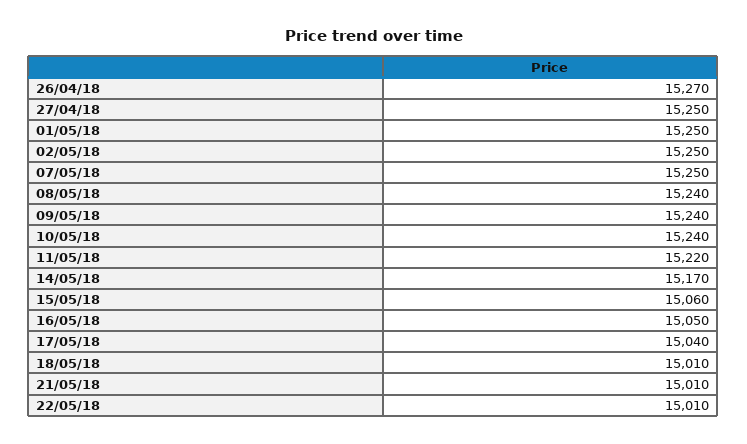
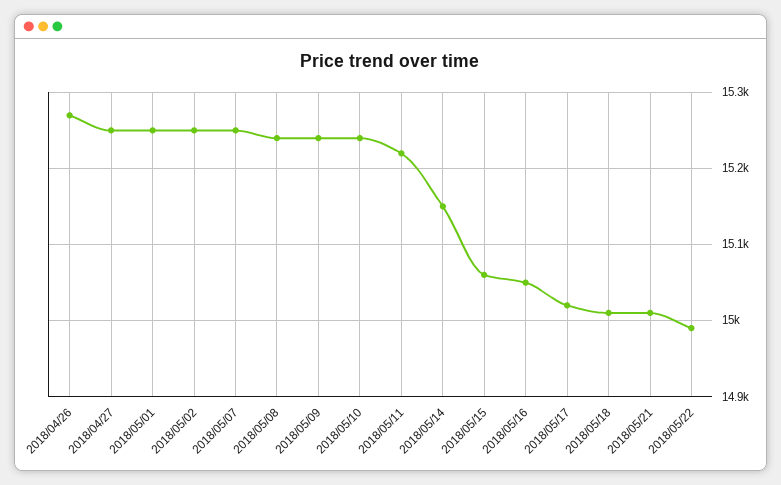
14/05/18: 15170 -> 15150
17/05/18: 15040 -> 15020
22/05/18: 15010 -> 14990

